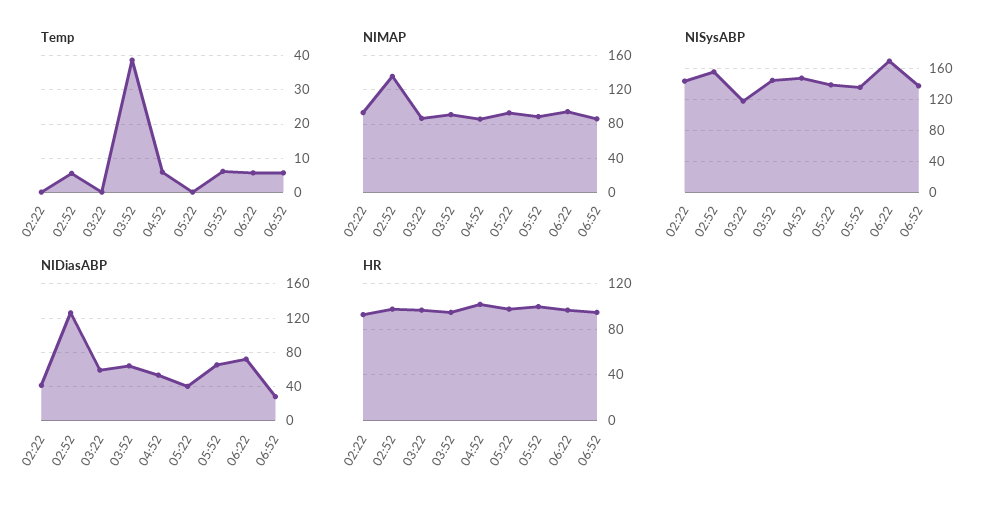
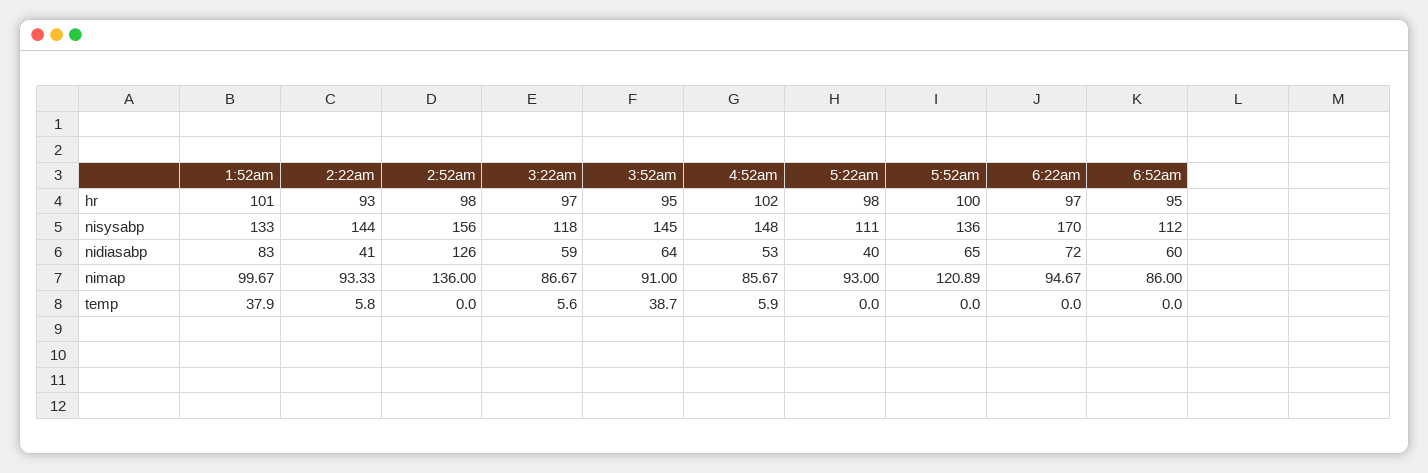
Temp, 02:22: 0 -> 5.8
Temp, 02:52: 6 -> 0
Temp, 03:22: 0 -> 5.6
Temp, 05:52: 6 -> 0
Temp, 06:22: 6 -> 0
Temp, 06:52: 6 -> 0
NIMAP, 05:52: 90 -> 120.89
NISysABP, 05:22: 140 -> 111
NISysABP, 06:52: 140 -> 112
NIDiasABP, 06:52: 30 -> 60
HR, 1:52am: none -> 101
NISysABP, 1:52am: none -> 133
NIDiasABP, 1:52am: none -> 83
NIMAP, 1:52am: none -> 99.67
Temp, 1:52am: none -> 37.9

